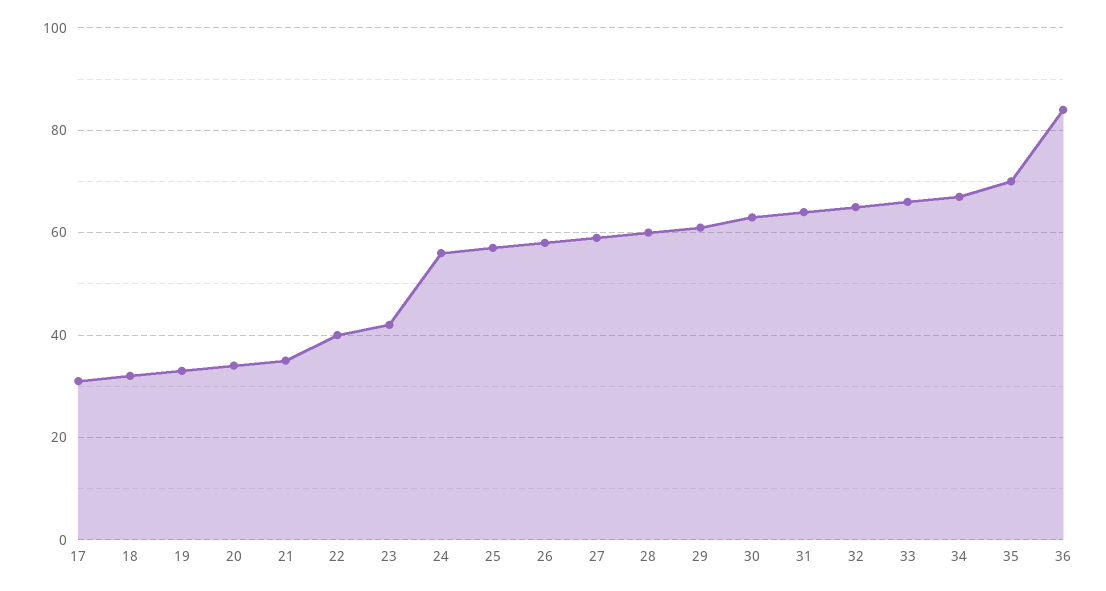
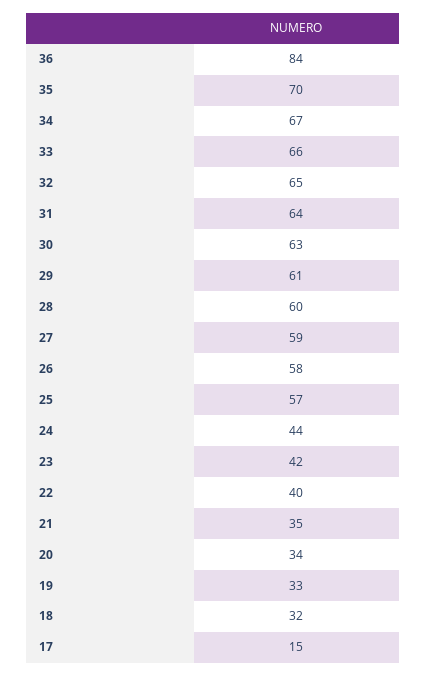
17: 30 -> 15
24: 55 -> 44

